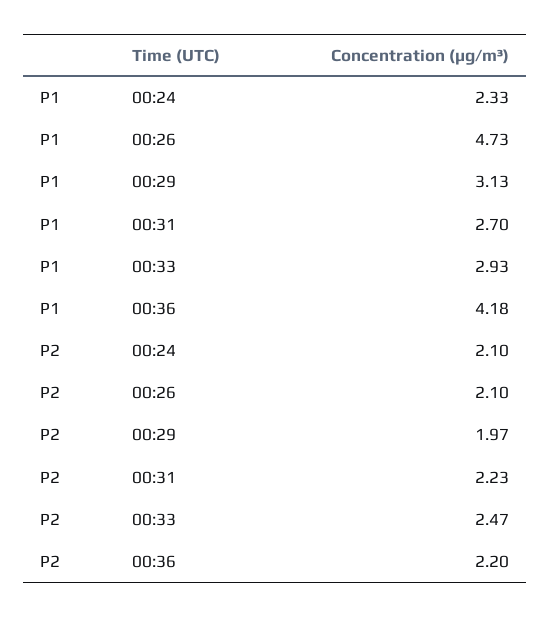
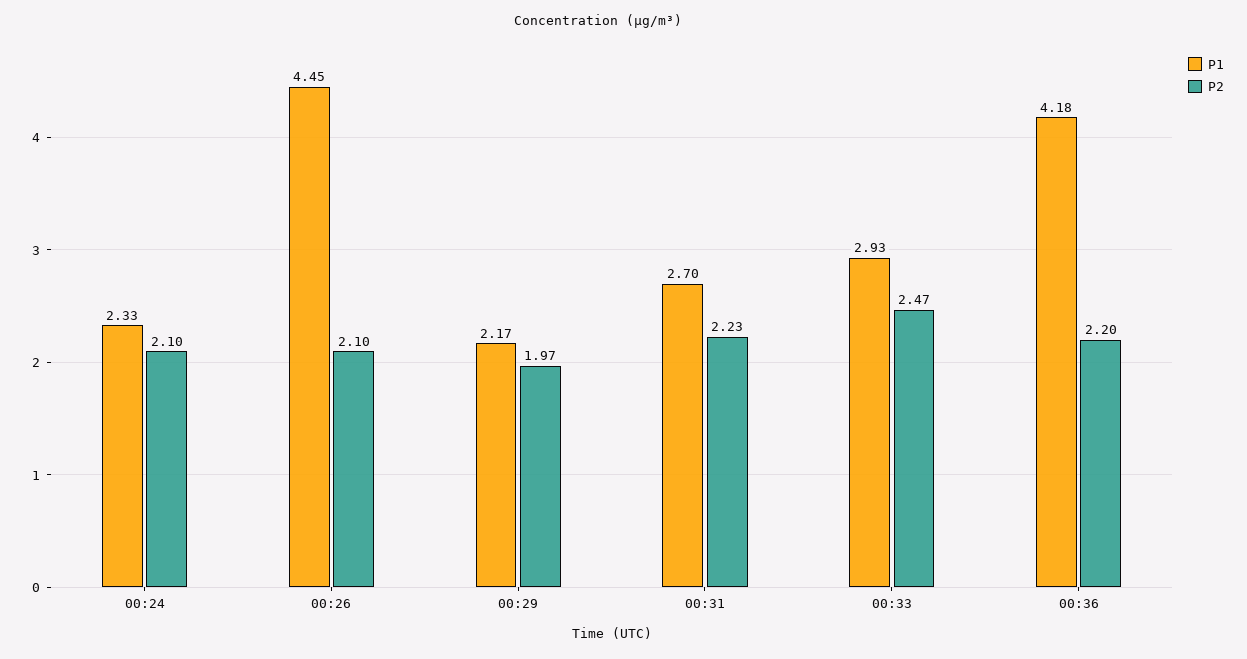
P1, 00:26: 4.73 -> 4.45
P1, 00:29: 3.13 -> 2.17

